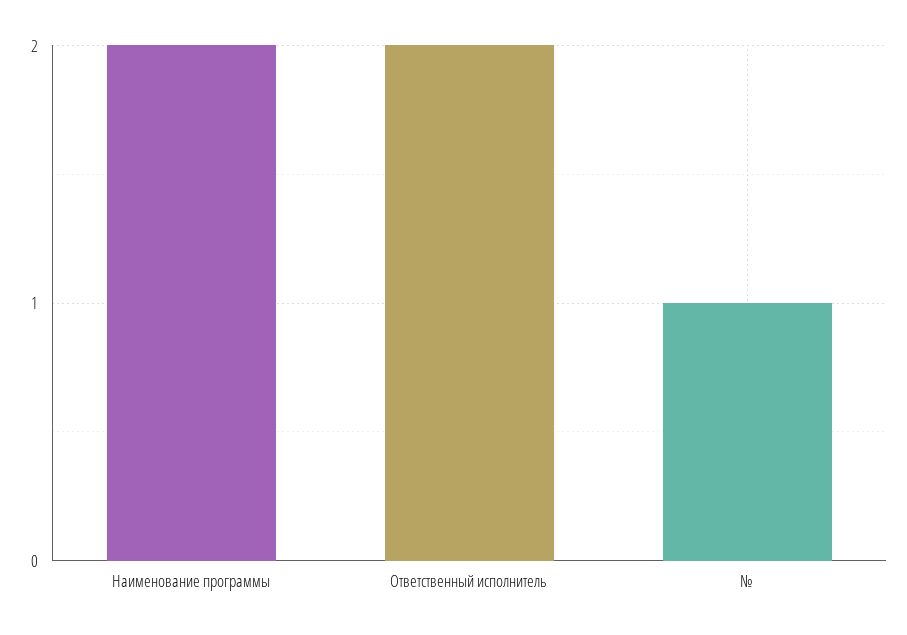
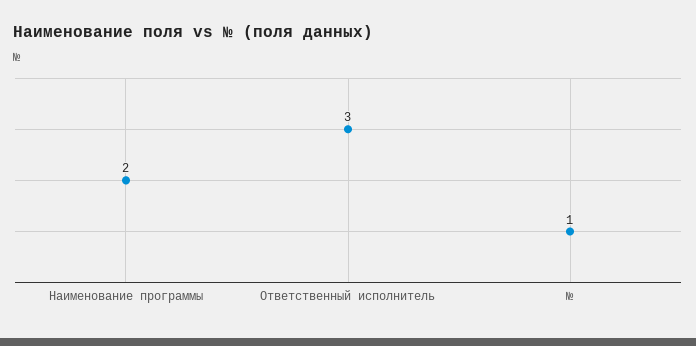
Ответственный исполнитель: 2 -> 3

